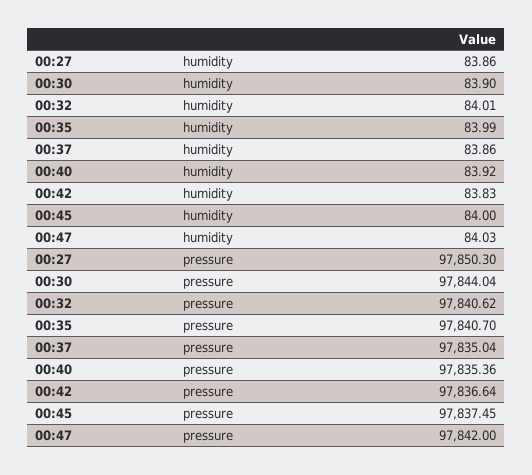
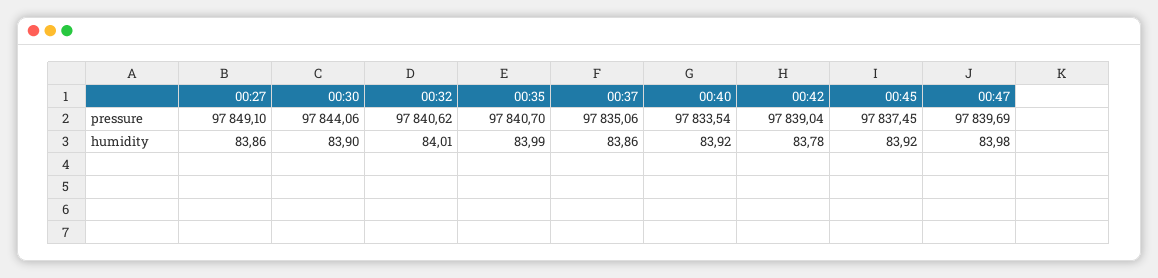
00:42, humidity: 83.83 -> 83.78
00:45, humidity: 84 -> 83.92
00:47, humidity: 84.03 -> 83.98
00:27, pressure: 97850.3 -> 97849.1
00:30, pressure: 97844.04 -> 97844.06
00:37, pressure: 97835.04 -> 97835.06
00:40, pressure: 97835.36 -> 97833.54
00:42, pressure: 97836.64 -> 97839.04
00:47, pressure: 97842 -> 97839.69

